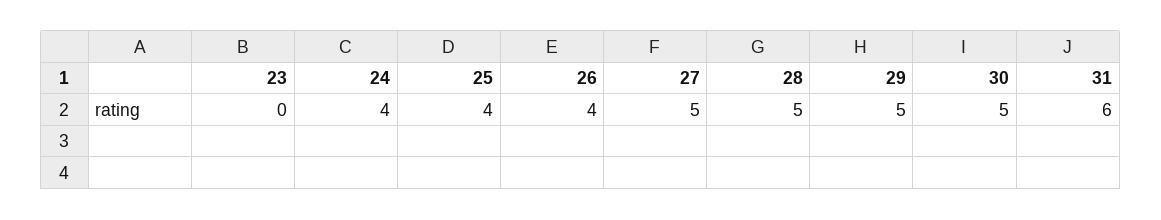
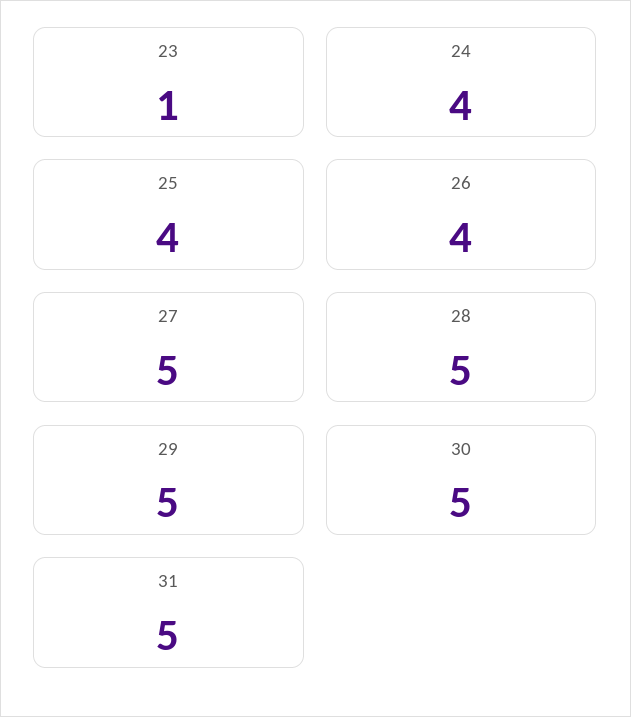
23: 0 -> 1
31: 6 -> 5

